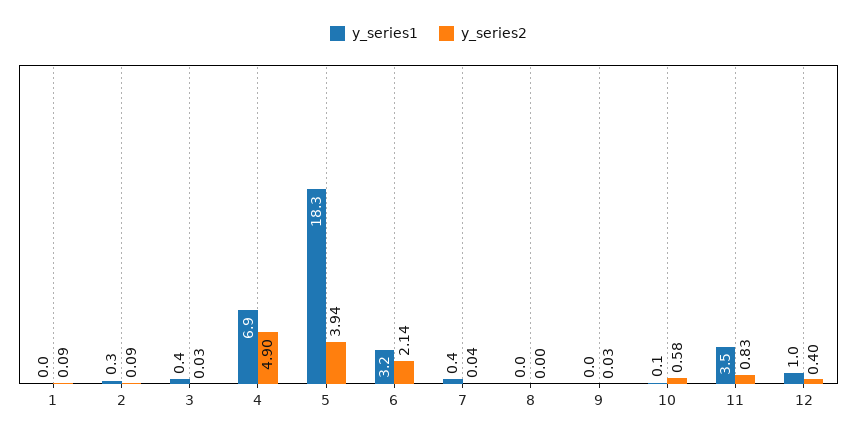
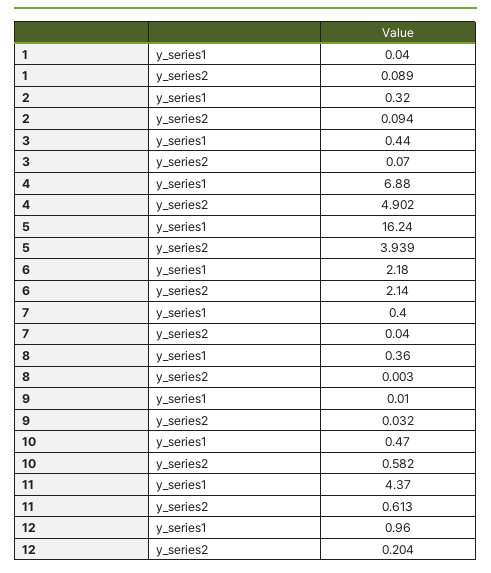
y_series2, 3: 0.03 -> 0.07
y_series1, 5: 18.3 -> 16.24
y_series1, 6: 3.2 -> 2.18
y_series1, 8: 0 -> 0.36
y_series1, 10: 0.1 -> 0.47
y_series1, 11: 3.5 -> 4.37
y_series2, 11: 0.83 -> 0.613
y_series2, 12: 0.4 -> 0.204

